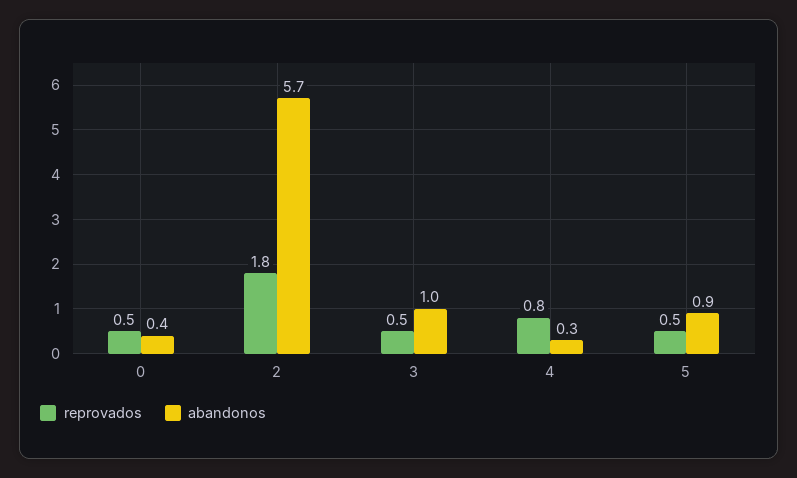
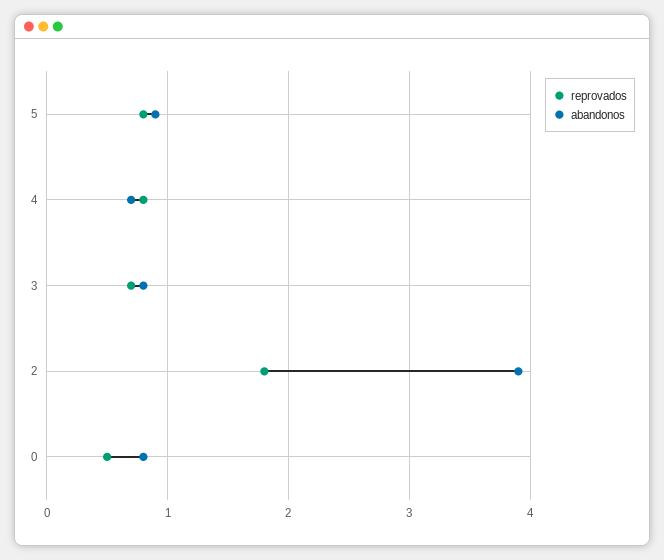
abandonos, 0: 0.4 -> 0.8
abandonos, 2: 5.7 -> 3.9
reprovados, 3: 0.5 -> 0.7
abandonos, 3: 1 -> 0.8
abandonos, 4: 0.3 -> 0.7
reprovados, 5: 0.5 -> 0.8

